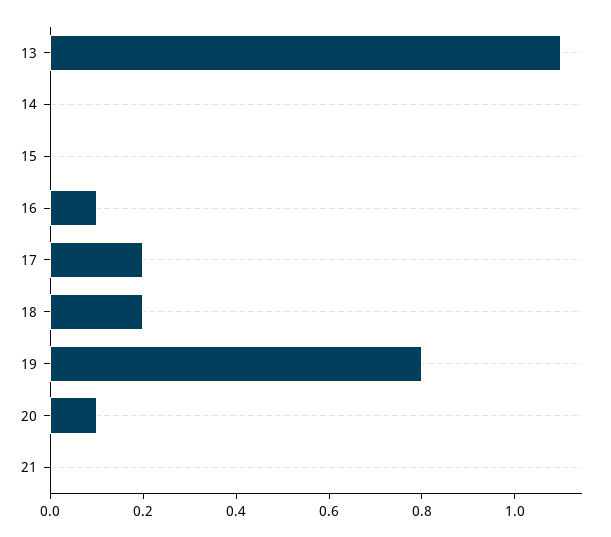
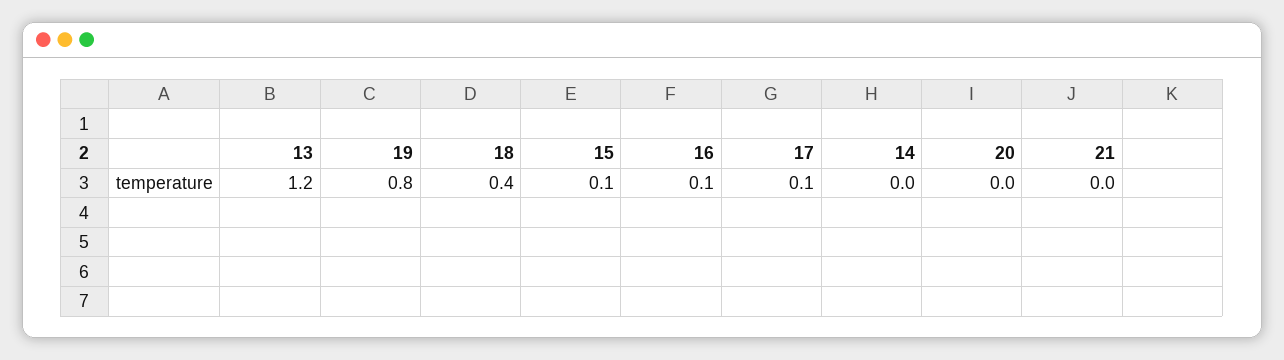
13: 1.1 -> 1.2
15: 0 -> 0.1
17: 0.2 -> 0.1
18: 0.2 -> 0.4
20: 0.1 -> 0

